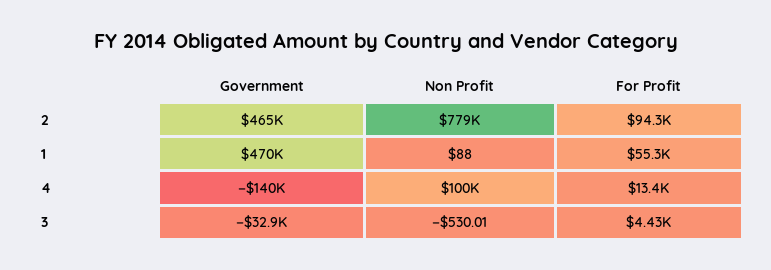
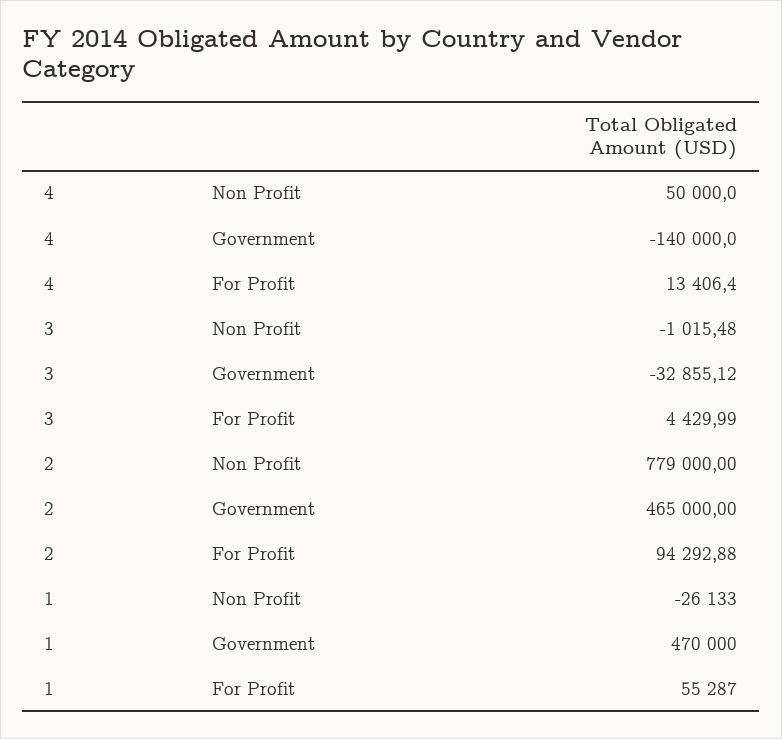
Non Profit, 1: 88 -> -26133
Non Profit, 4: 100000 -> 50000
Non Profit, 3: -530.01 -> -1015.48

